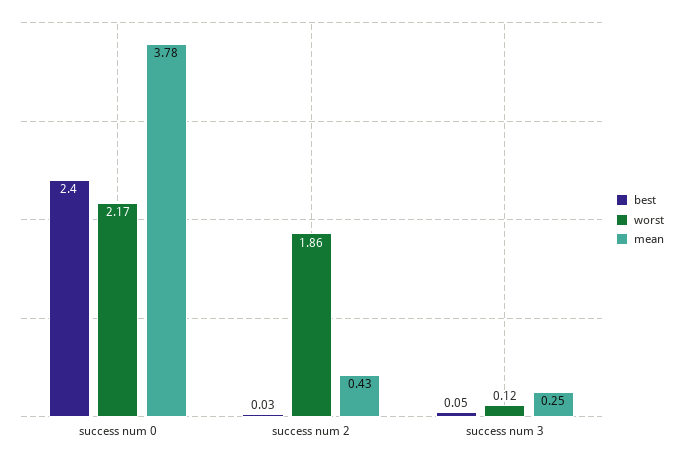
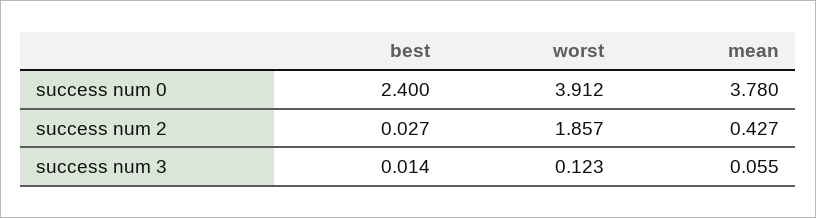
worst, success num 0: 2.17 -> 3.912
best, success num 3: 0.05 -> 0.014
mean, success num 3: 0.25 -> 0.055

